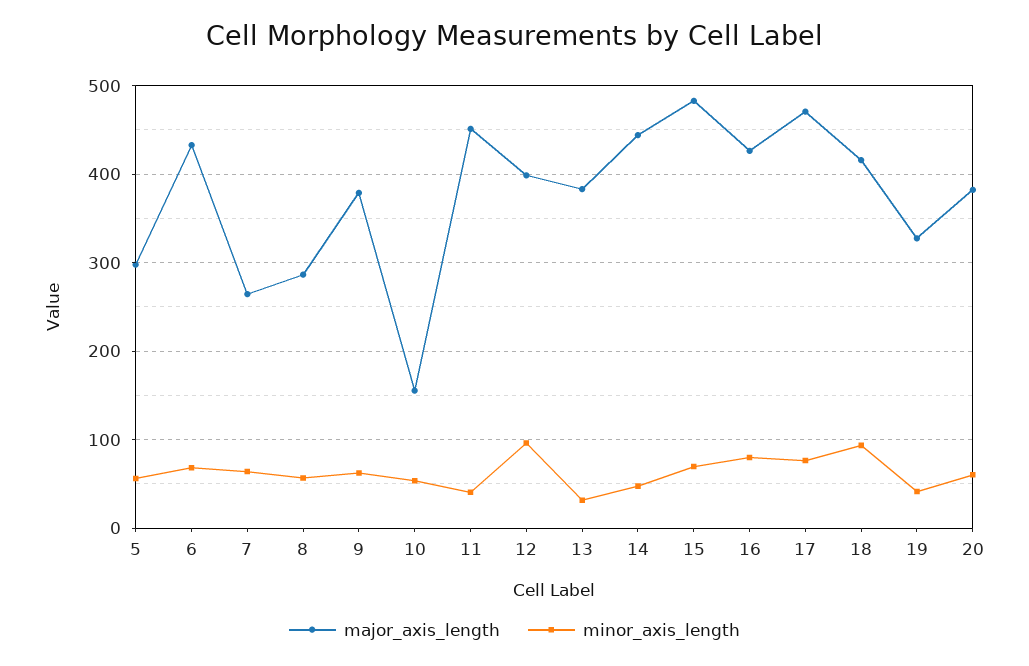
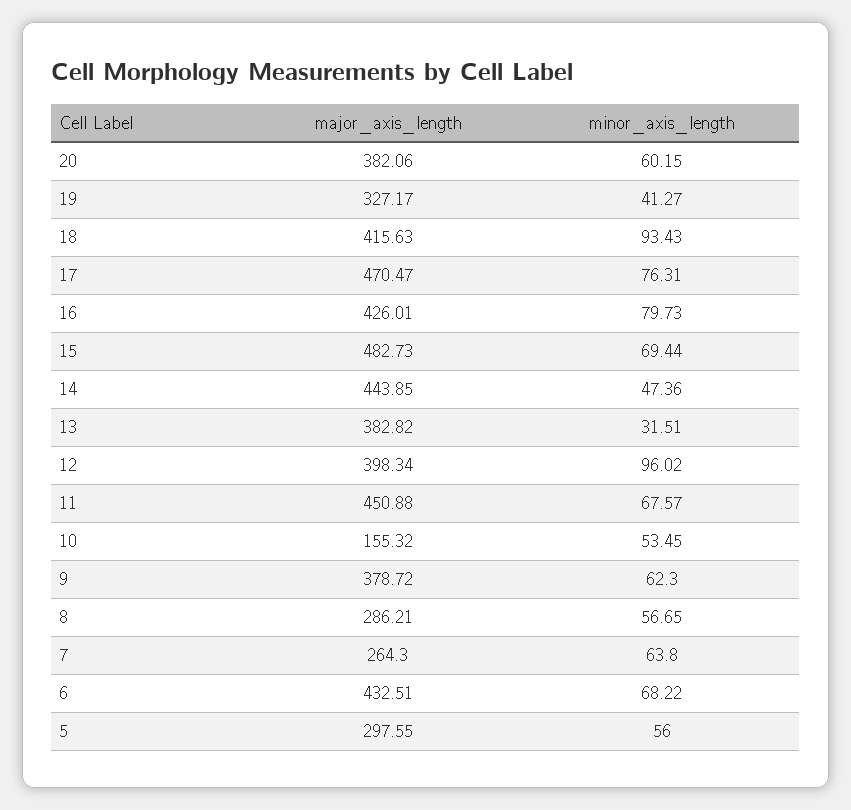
minor_axis_length, 11: 40 -> 67.57

